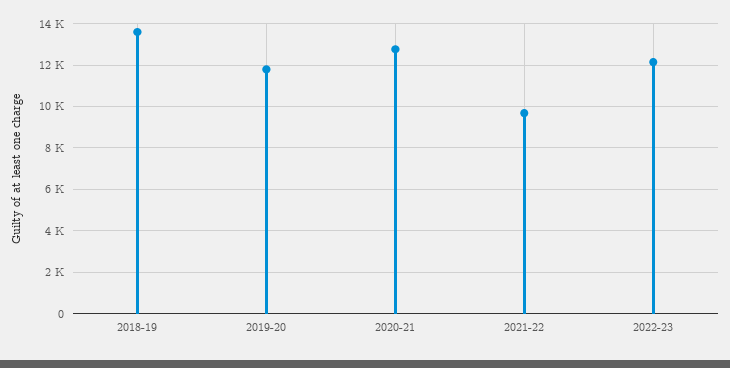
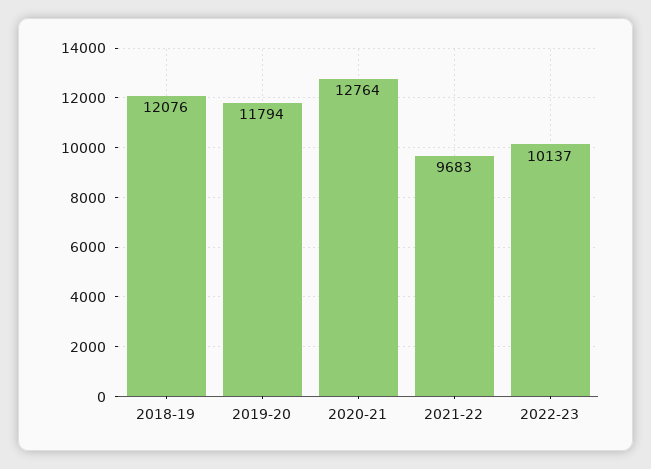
2018-19: 13500 -> 12076
2022-23: 12000 -> 10137

